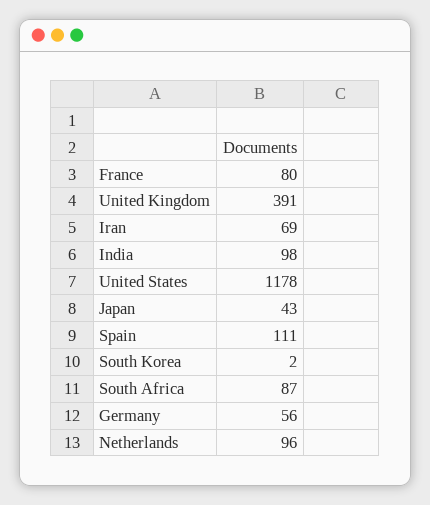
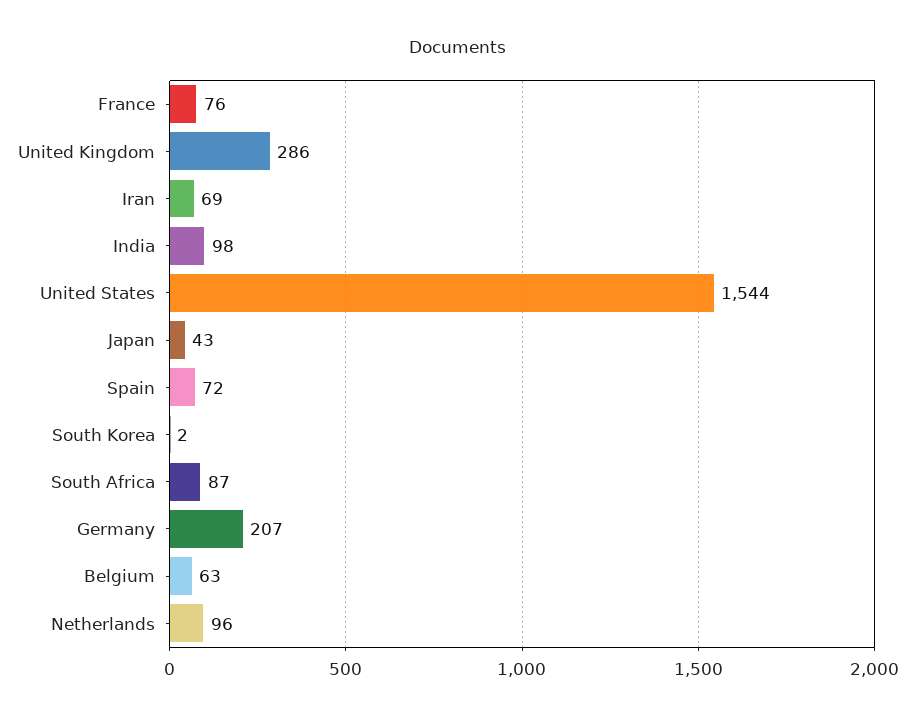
France: 80 -> 76
United Kingdom: 391 -> 286
United States: 1178 -> 1544
Spain: 111 -> 72
Germany: 56 -> 207
Belgium: none -> 63

